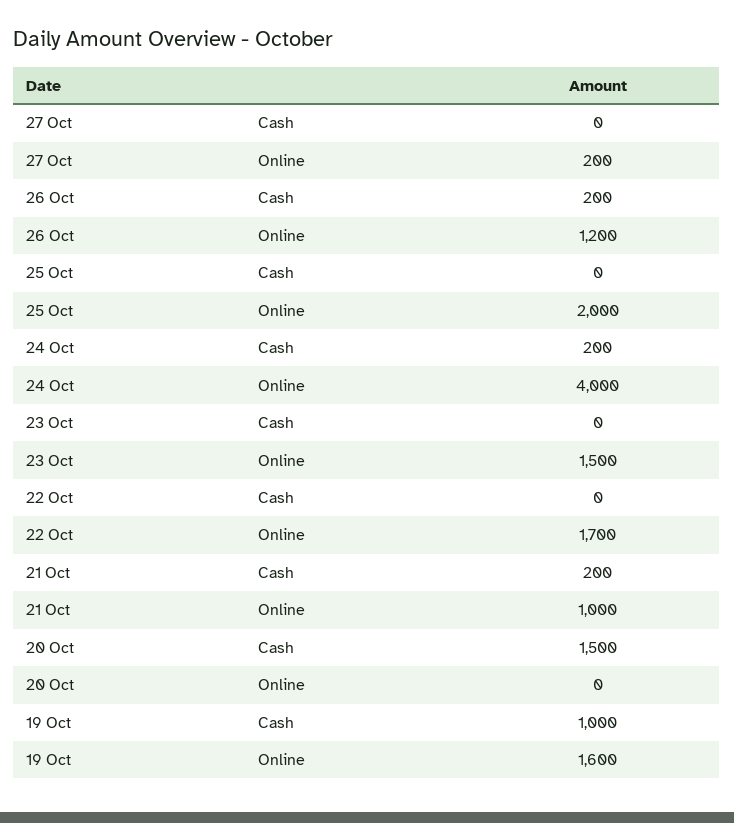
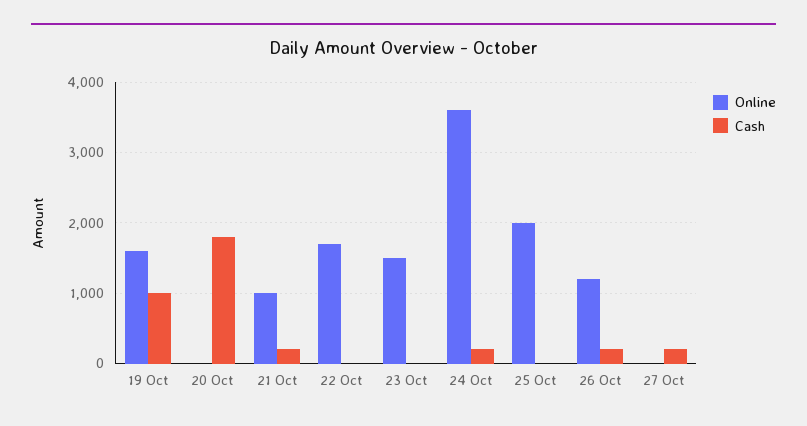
Cash, 27 Oct: 0 -> 200
Online, 27 Oct: 200 -> 0
Online, 24 Oct: 4000 -> 3600
Cash, 20 Oct: 1500 -> 1800

